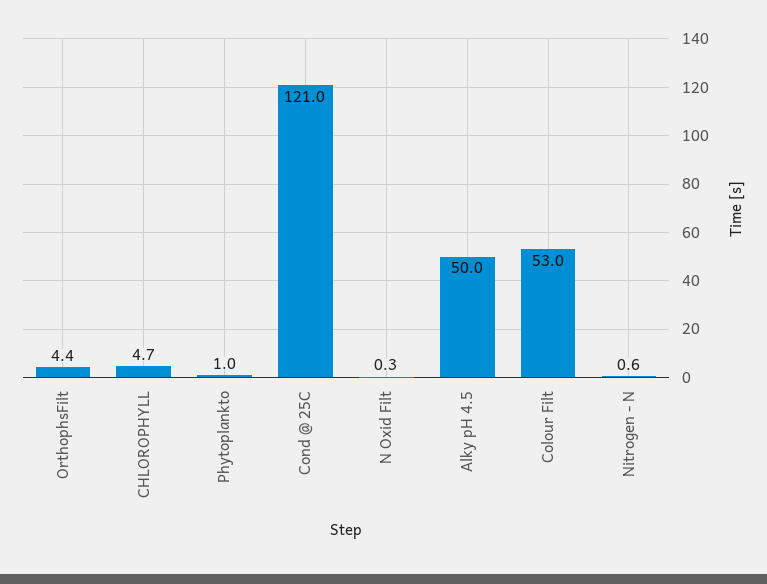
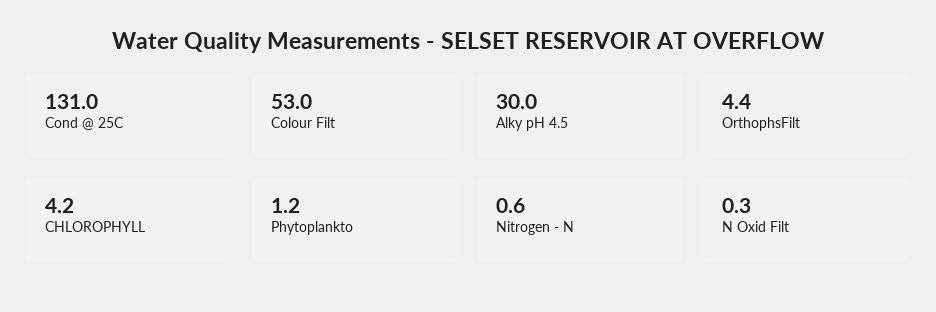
CHLOROPHYLL: 4.7 -> 4.2
Phytoplankto: 1 -> 1.2
Cond @ 25C: 121 -> 131
Alky pH 4.5: 50 -> 30

